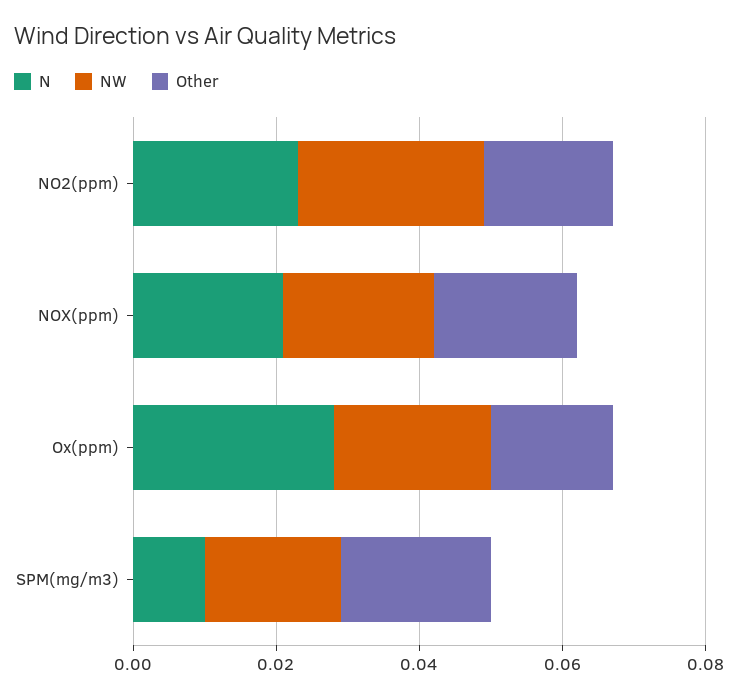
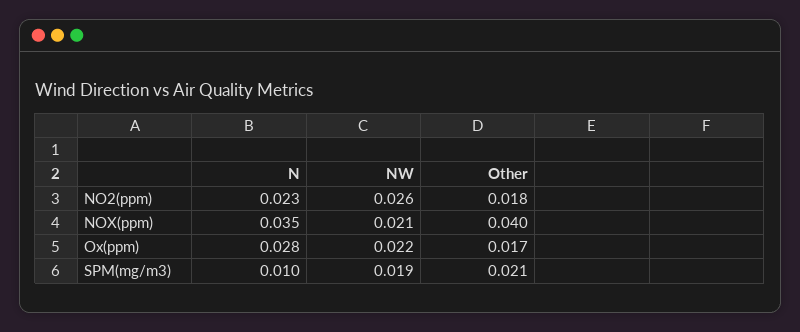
N, NOX(ppm): 0.02 -> 0.035
Other, NOX(ppm): 0.02 -> 0.04

